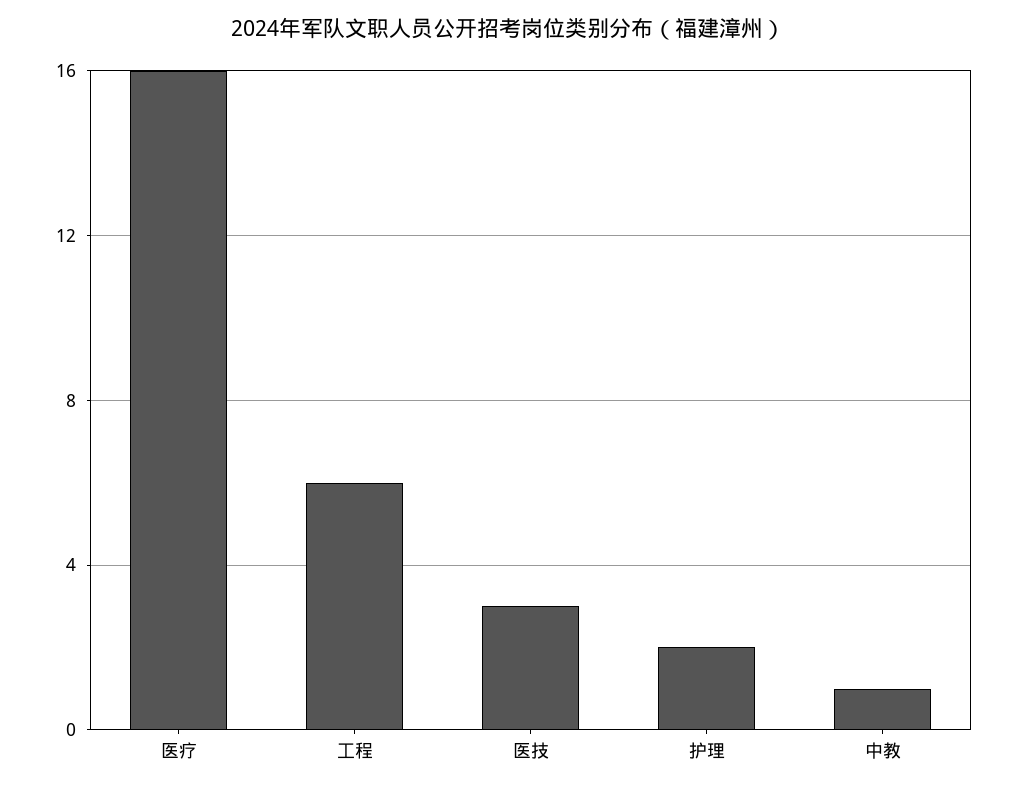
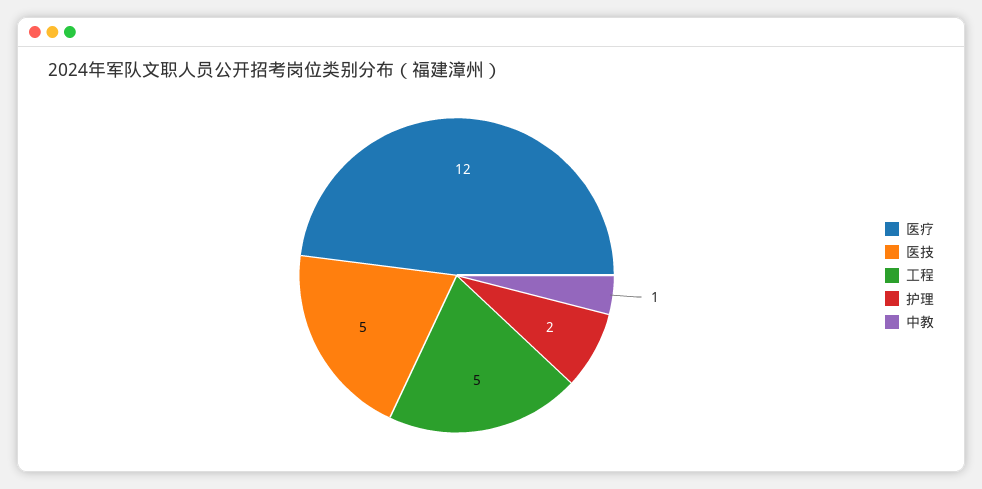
医疗: 16 -> 12
工程: 6 -> 5
医技: 3 -> 5

